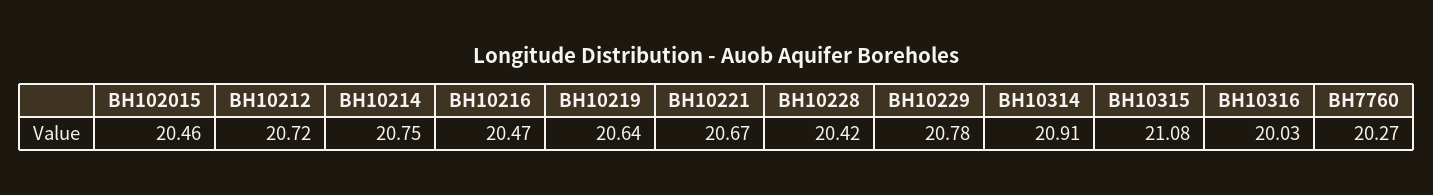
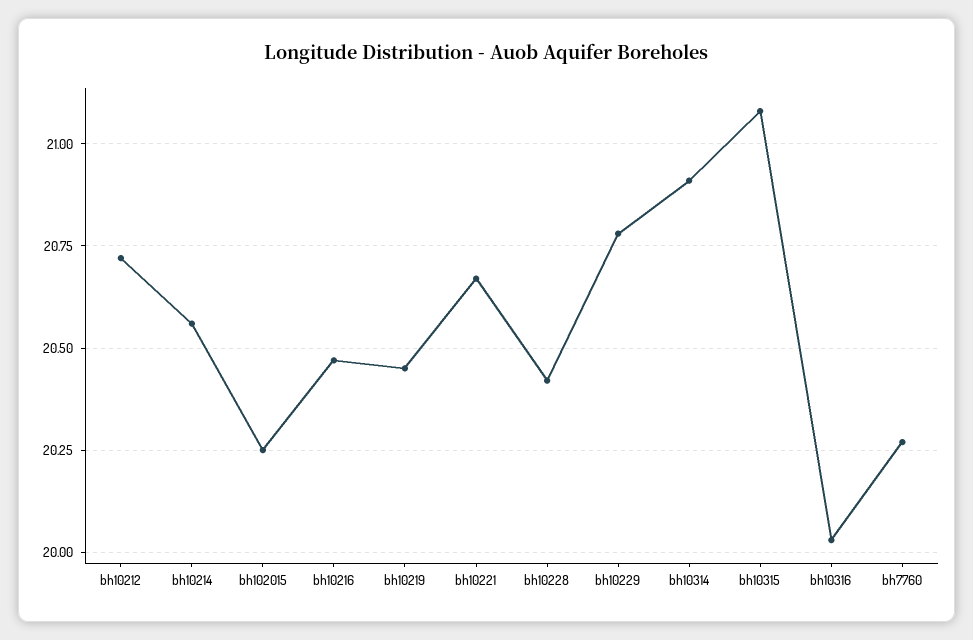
BH102015: 20.46 -> 20.25
BH10214: 20.75 -> 20.55
BH10219: 20.64 -> 20.45

